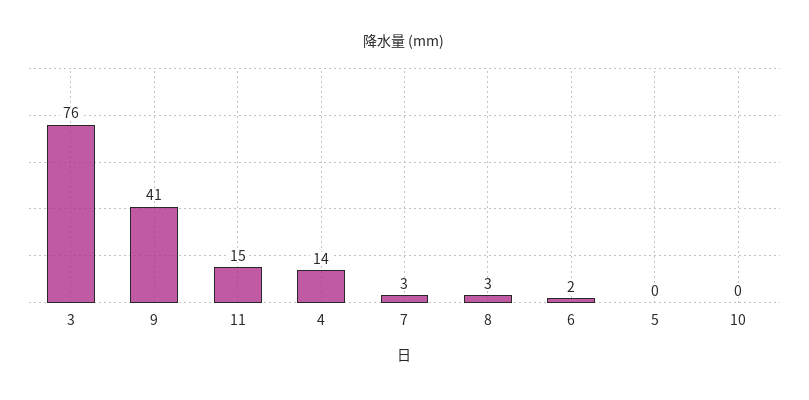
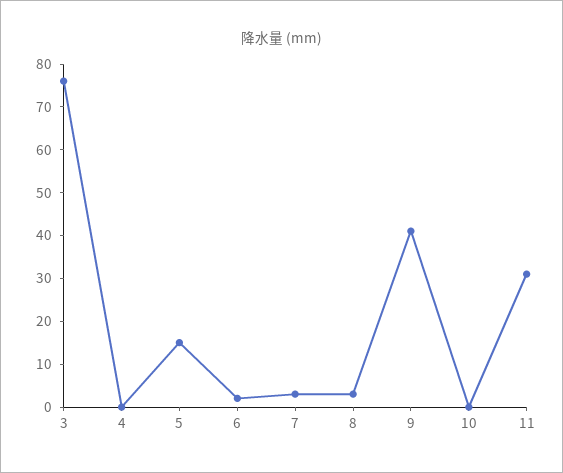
11: 15 -> 30
4: 14 -> 0
5: 0 -> 15

